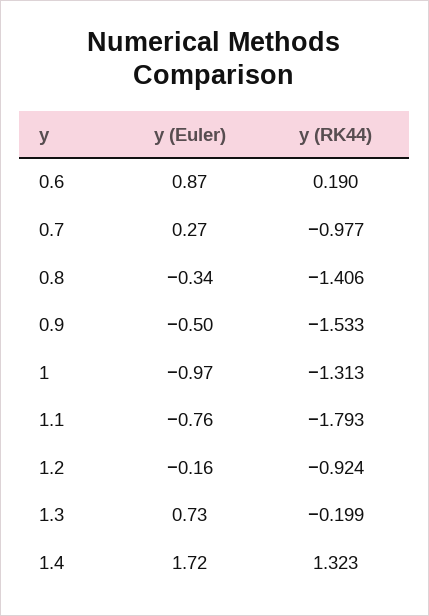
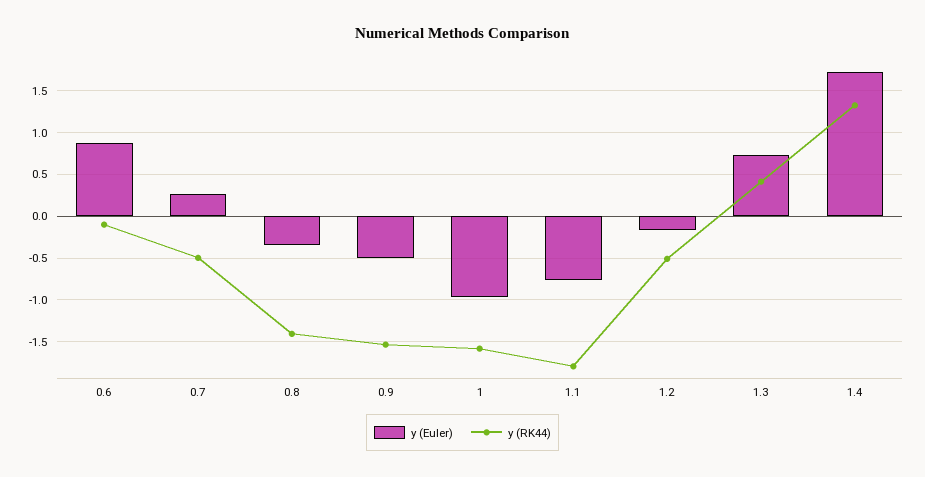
y (RK44), 0.6: 0.19 -> -0.1
y (RK44), 0.7: -0.977 -> -0.5
y (RK44), 1: -1.313 -> -1.6
y (RK44), 1.2: -0.924 -> -0.5
y (RK44), 1.3: -0.199 -> 0.4

